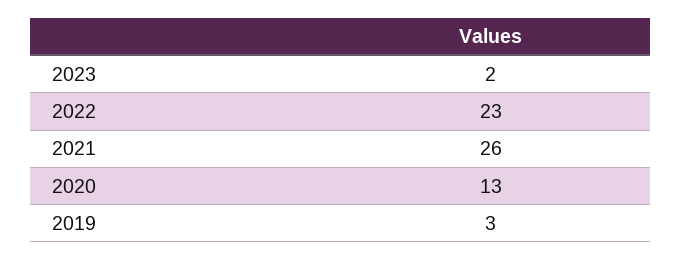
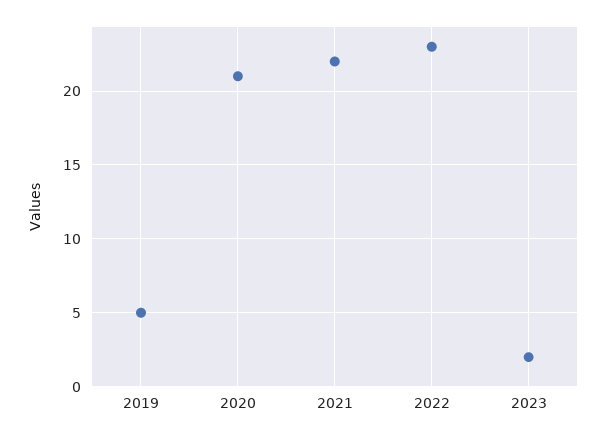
2021: 26 -> 22
2020: 13 -> 21
2019: 3 -> 5

